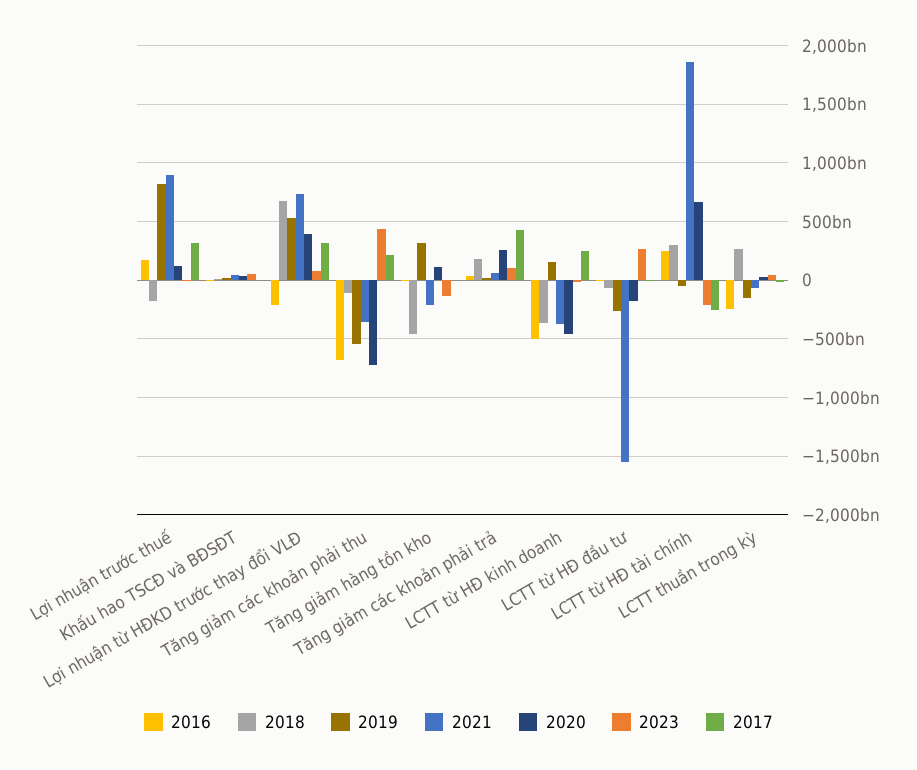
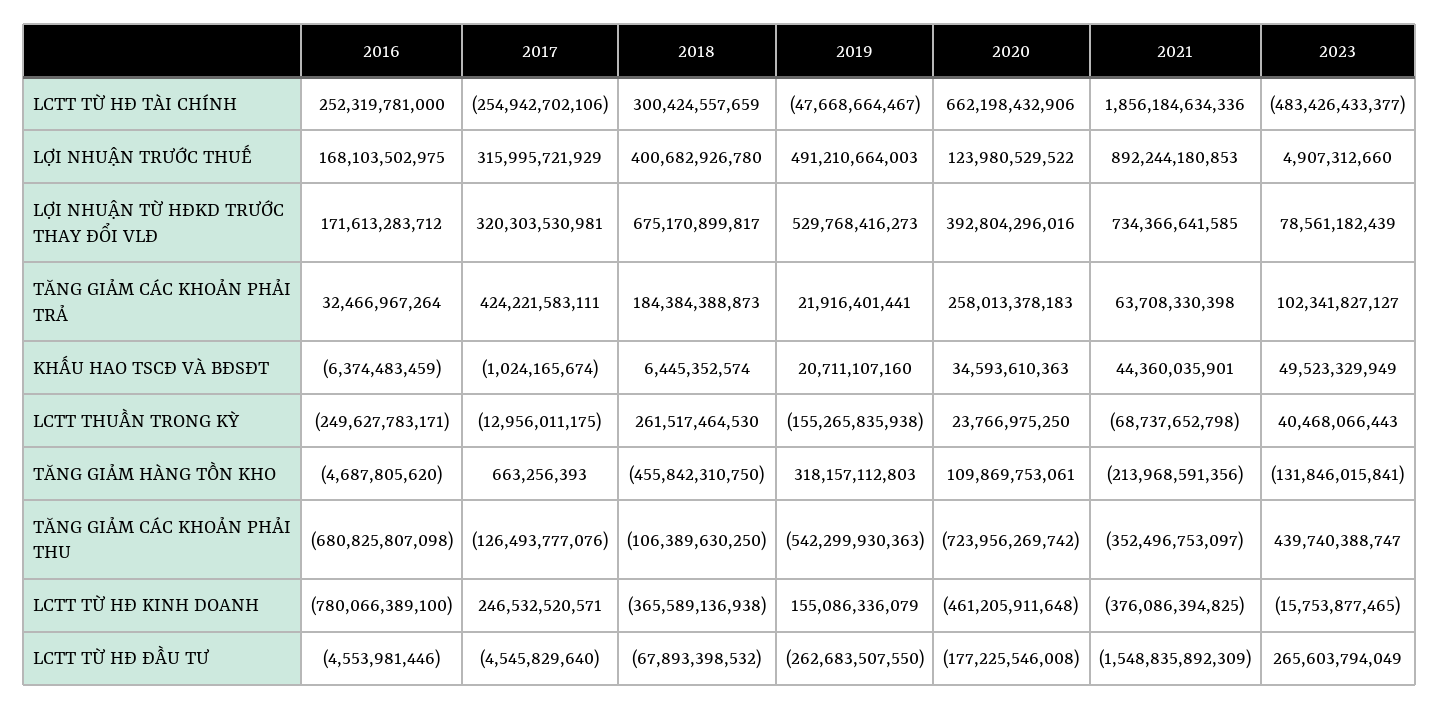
2018, Lợi nhuận trước thuế: -200000000000 -> 400682926780
2019, Lợi nhuận trước thuế: 800000000000 -> 491210664003
2016, Lợi nhuận từ HĐKD trước thay đổi VLĐ: -200000000000 -> 171613283712
2017, Tăng giảm các khoản phải thu: 200000000000 -> -126493777076
2016, LCTT từ HĐ kinh doanh: -500000000000 -> -780066389100
2023, LCTT từ HĐ tài chính: -200000000000 -> -483426433377

